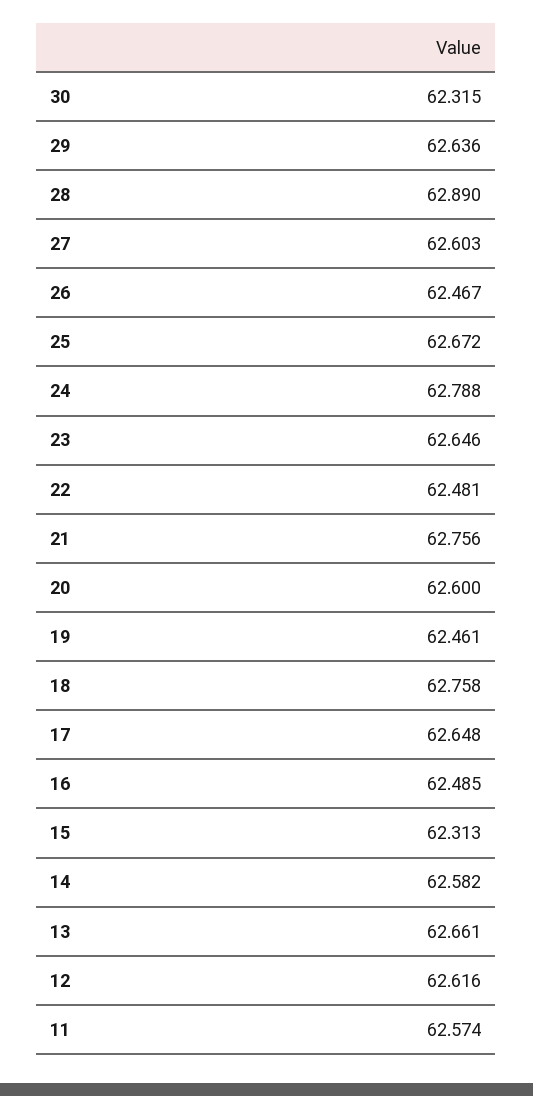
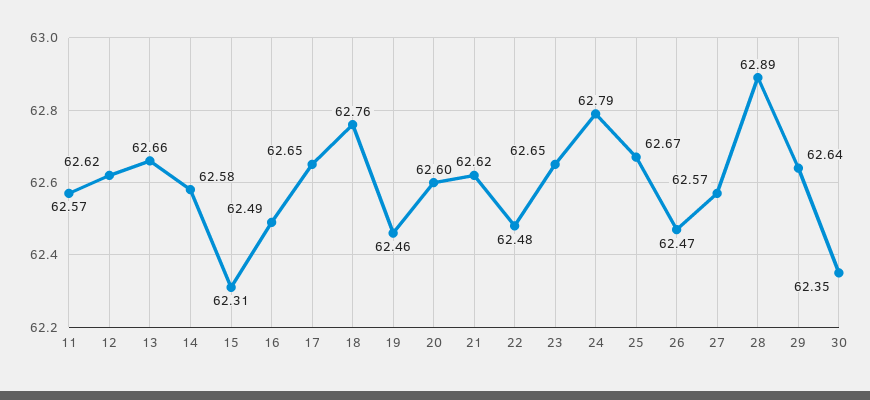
30: 62.315 -> 62.35
27: 62.603 -> 62.57
21: 62.756 -> 62.62

